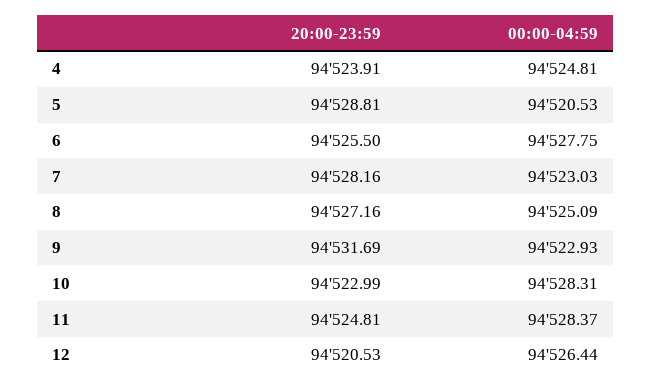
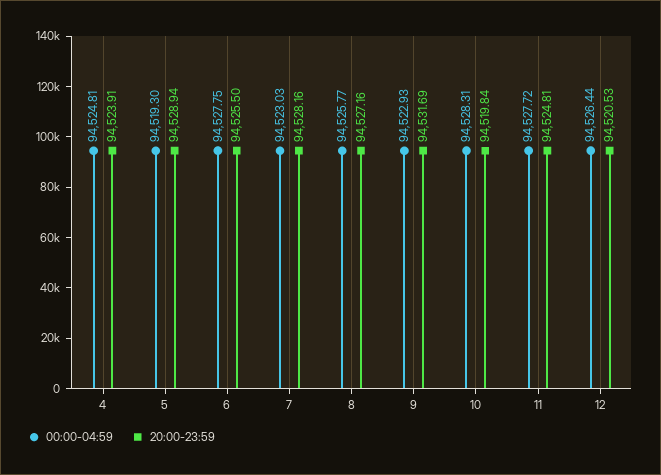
20:00-23:59, 5: 94528.81 -> 94528.94
00:00-04:59, 5: 94520.53 -> 94519.3
00:00-04:59, 8: 94525.09 -> 94525.77
20:00-23:59, 10: 94522.99 -> 94519.84
00:00-04:59, 11: 94528.37 -> 94527.72

